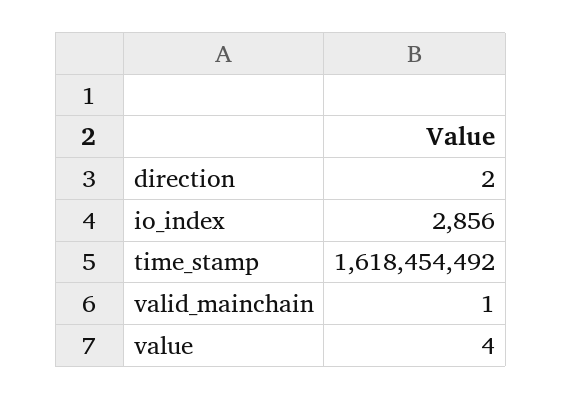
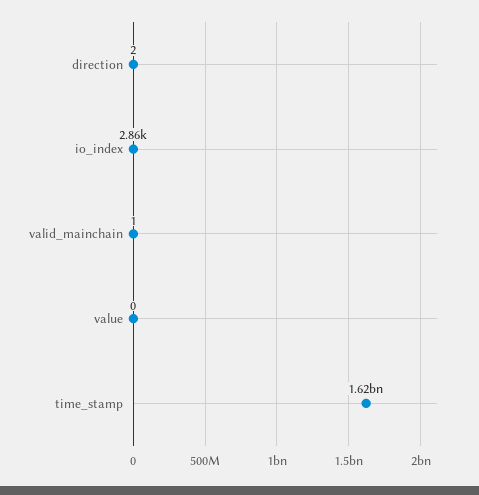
value: 4 -> 0

